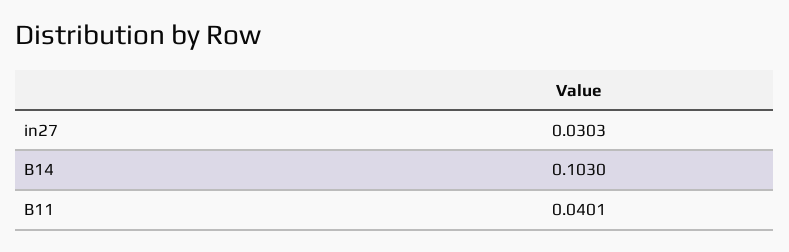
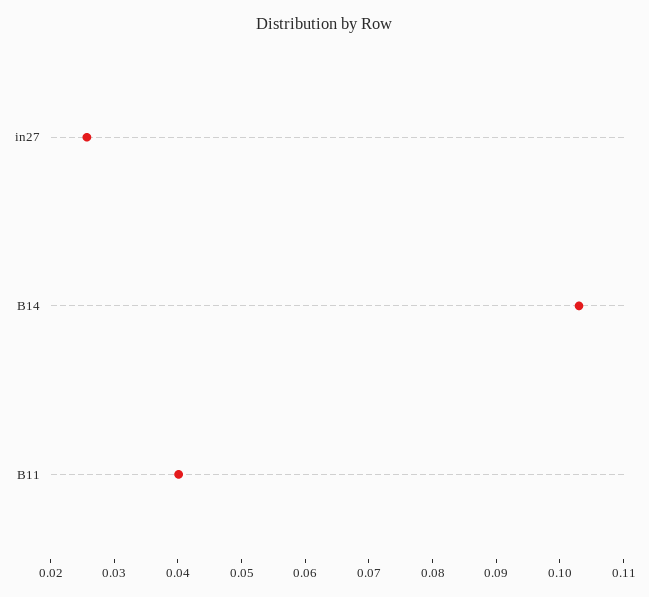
in27: 0.0303 -> 0.026

